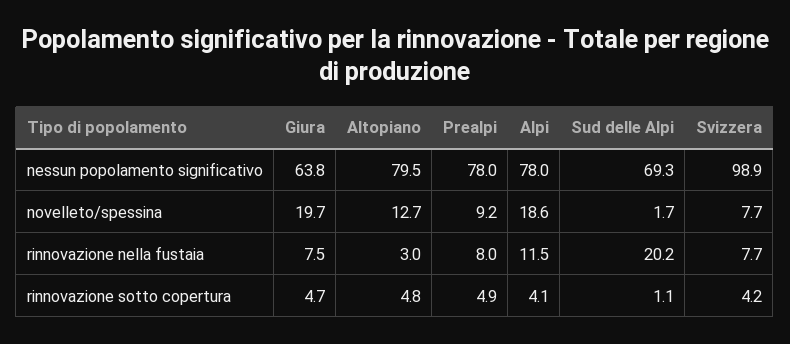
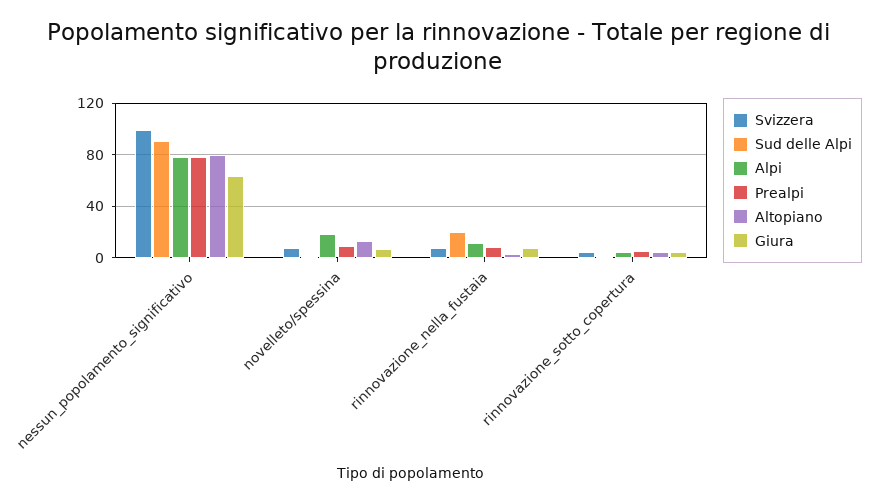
Sud delle Alpi, nessun popolamento significativo: 69.3 -> 90
Giura, novelleto/spessina: 19.7 -> 5

